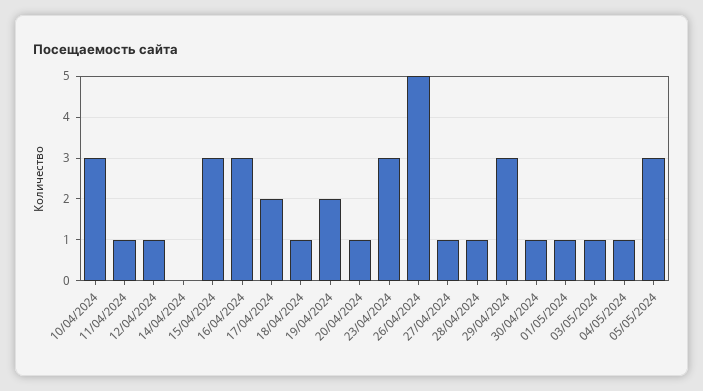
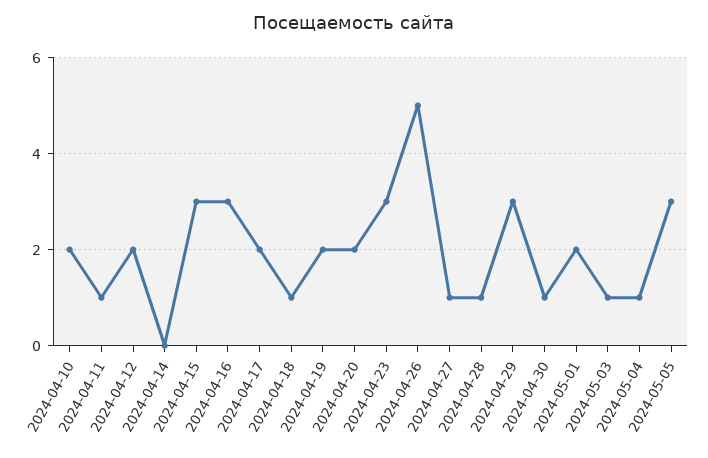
10/04/2024: 3 -> 2
12/04/2024: 1 -> 2
20/04/2024: 1 -> 2
01/05/2024: 1 -> 2

